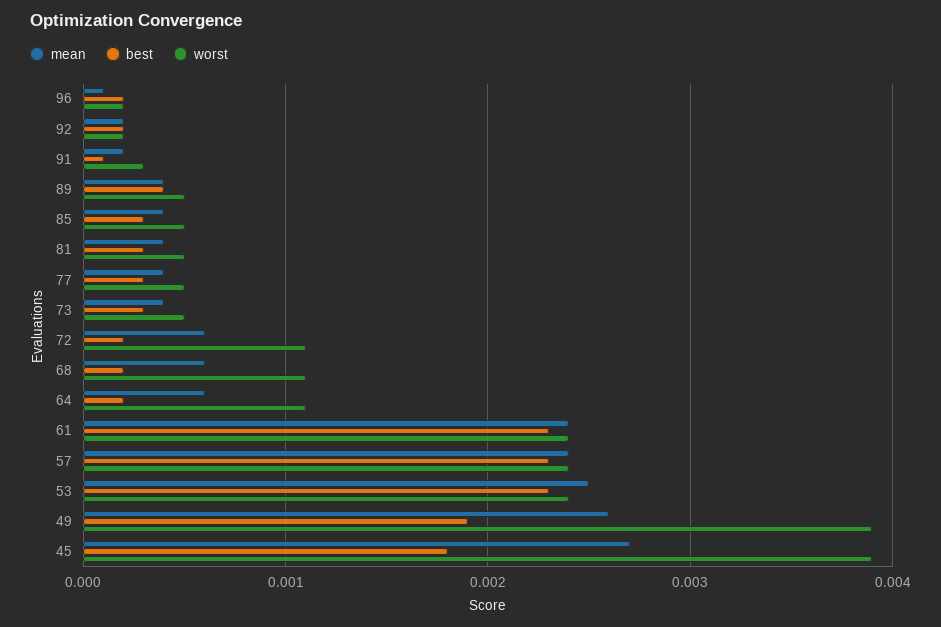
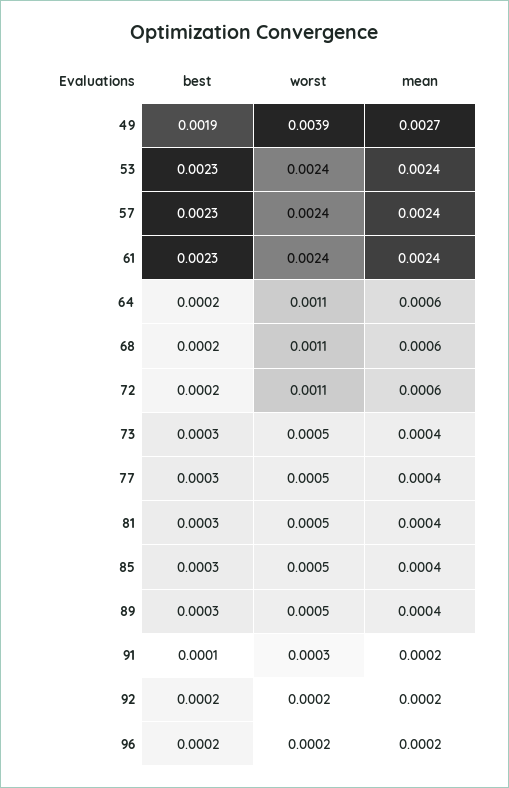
mean, 96: 0.0001 -> 0.0002
best, 89: 0.0004 -> 0.0003
mean, 53: 0.0025 -> 0.0024
mean, 49: 0.0026 -> 0.0027
mean, 45: 0.0027 -> none
best, 45: 0.0018 -> none
worst, 45: 0.0039 -> none

